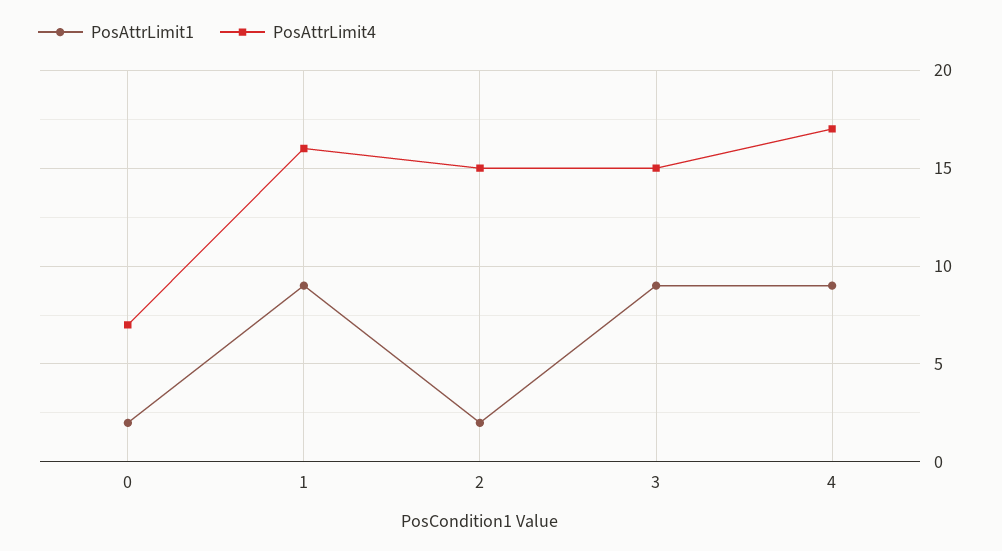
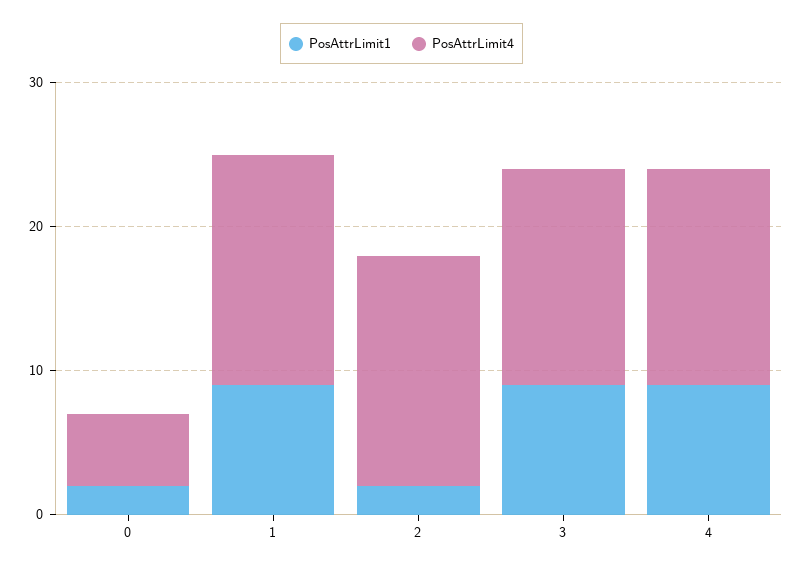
PosAttrLimit4, 0: 7 -> 5
PosAttrLimit4, 2: 15 -> 16
PosAttrLimit4, 4: 17 -> 15

